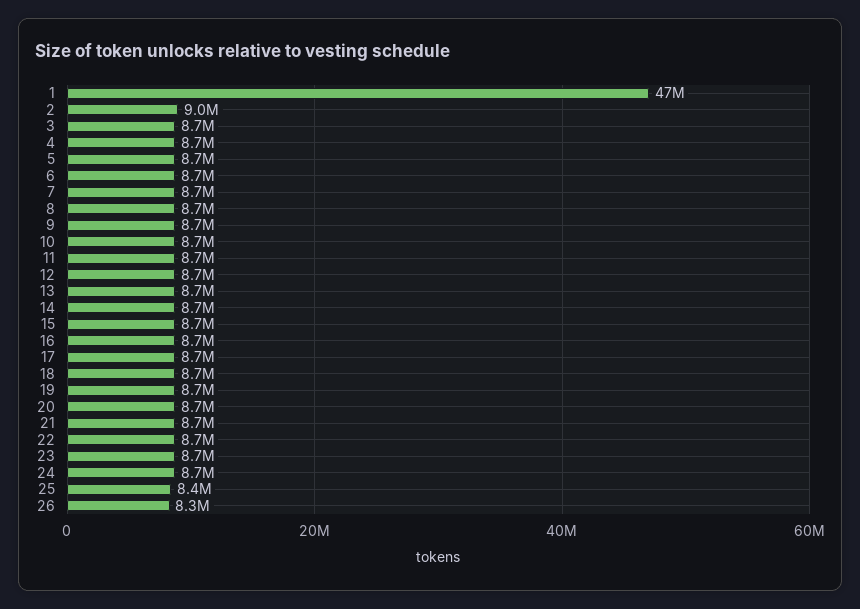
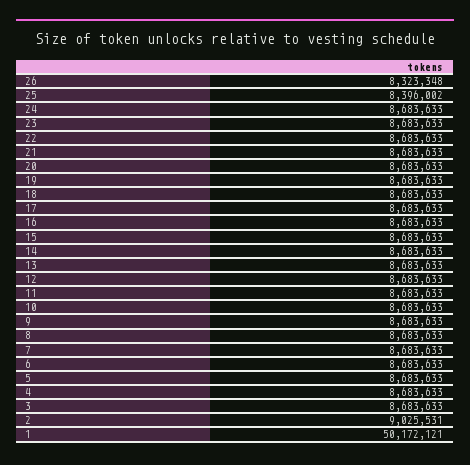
1: 47000000 -> 50172121

